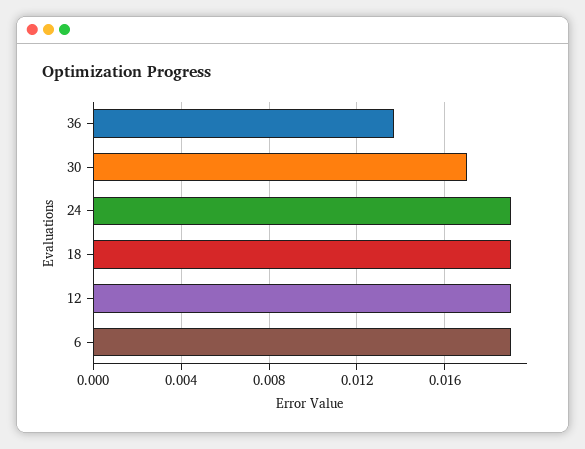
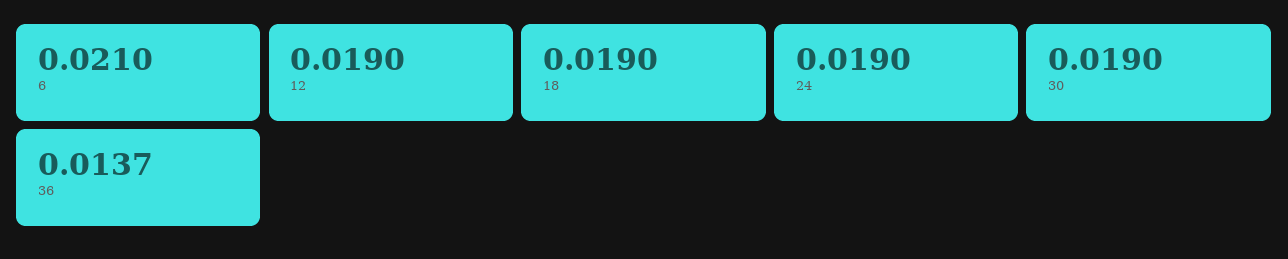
30: 0.017 -> 0.019
6: 0.019 -> 0.021

